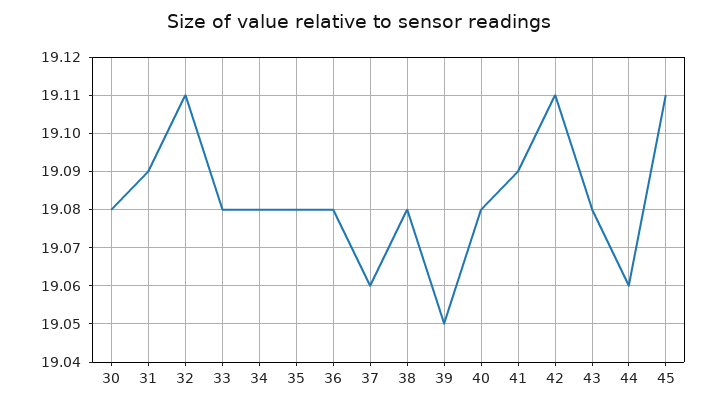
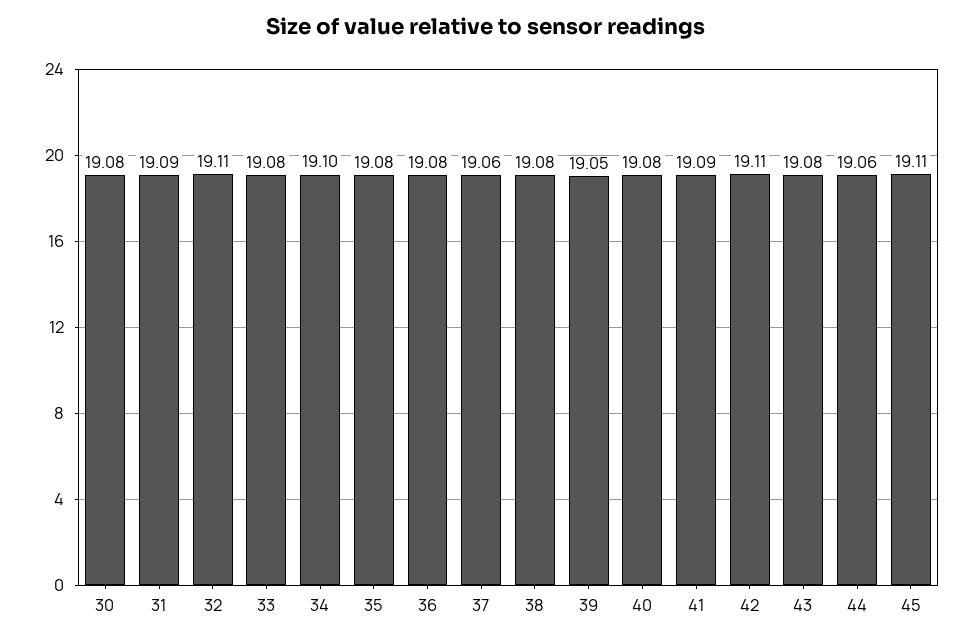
34: 19.08 -> 19.1

